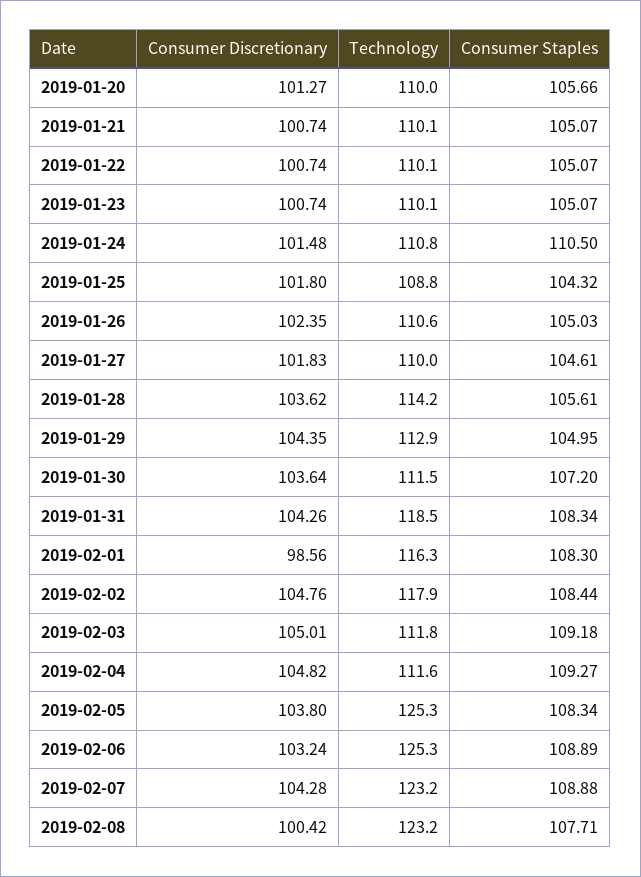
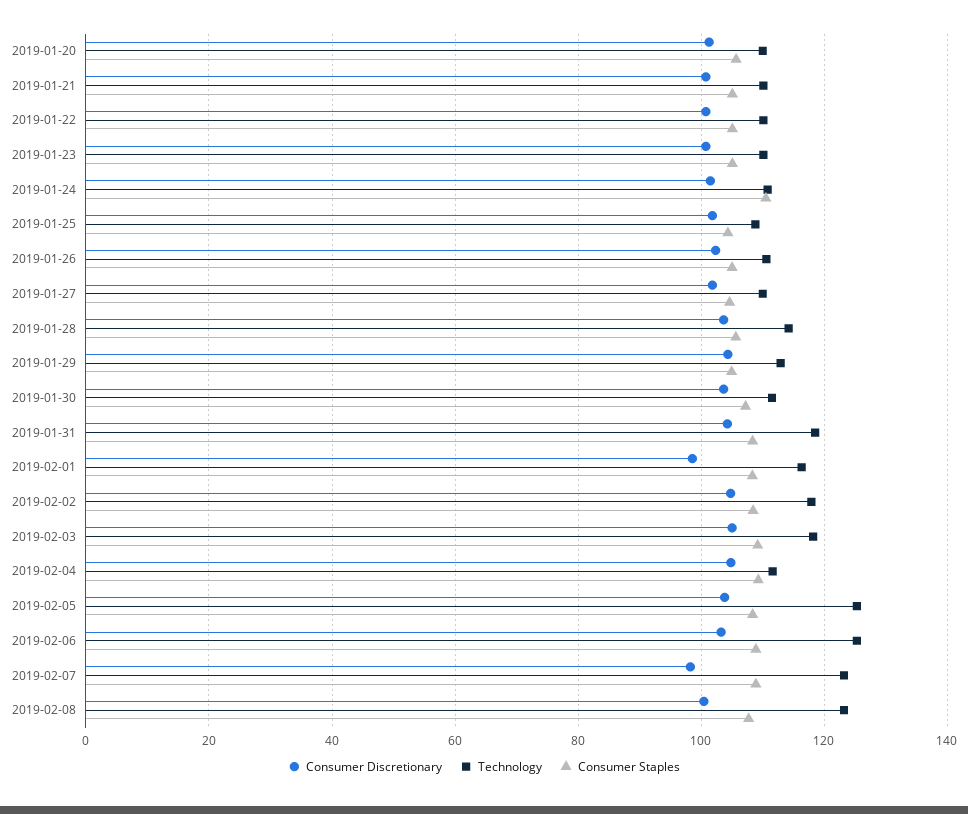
Technology, 2019-02-03: 111.8 -> 118
Consumer Discretionary, 2019-02-07: 104.28 -> 98

